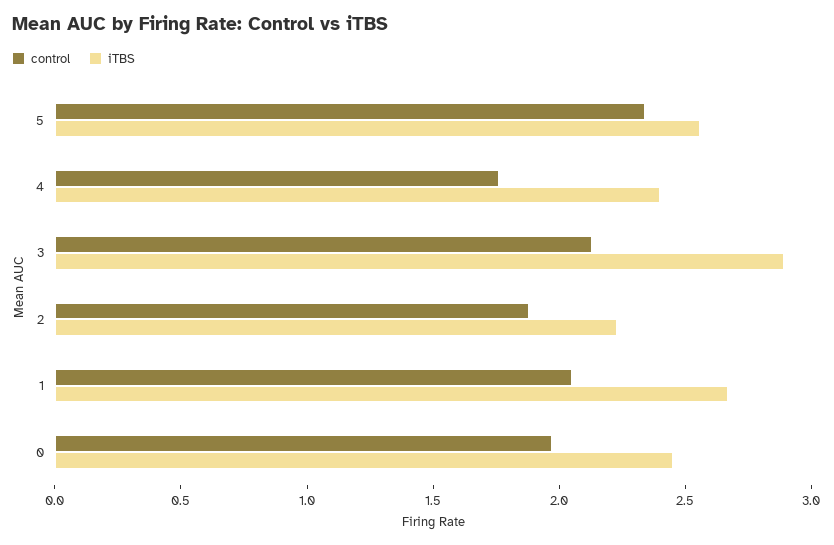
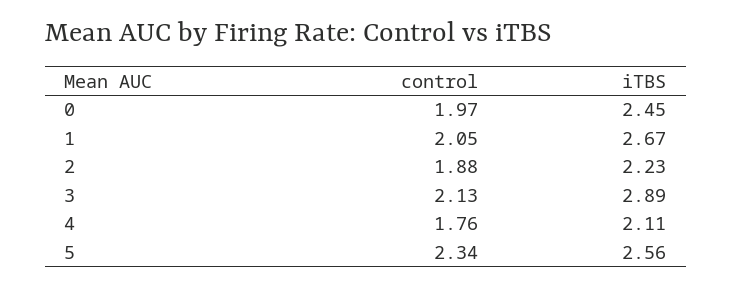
iTBS, 4: 2.4 -> 2.11

